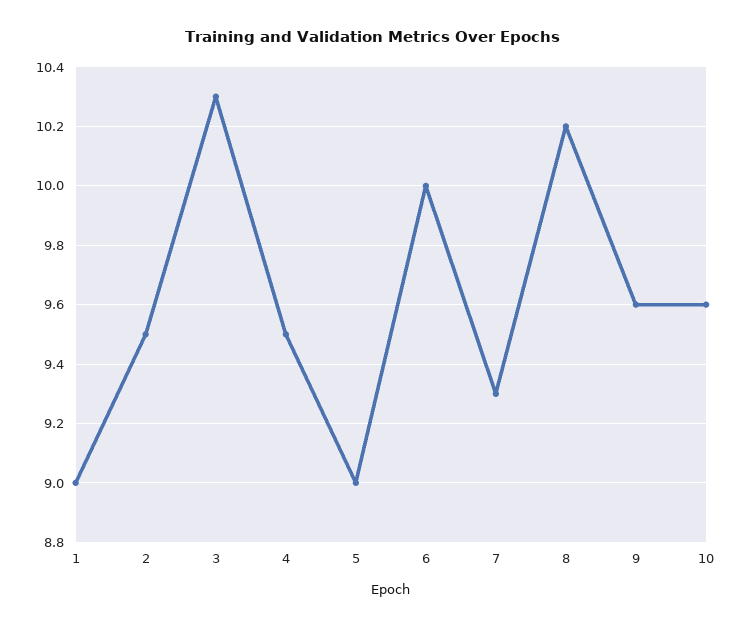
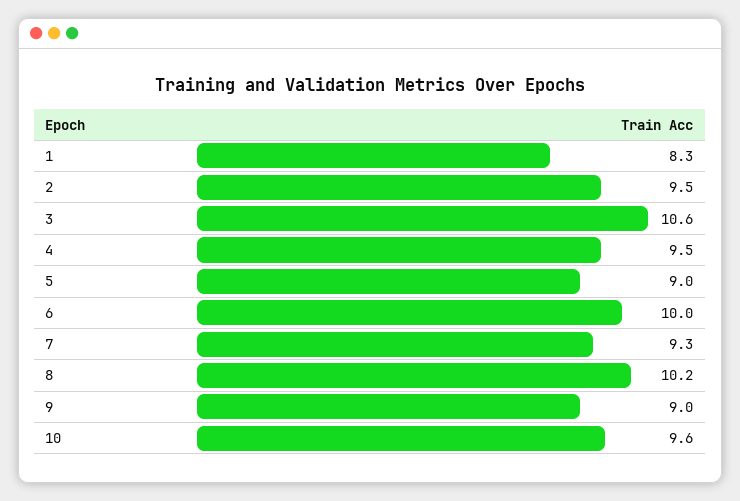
1: 9 -> 8.3
3: 10.3 -> 10.6
9: 9.6 -> 9

